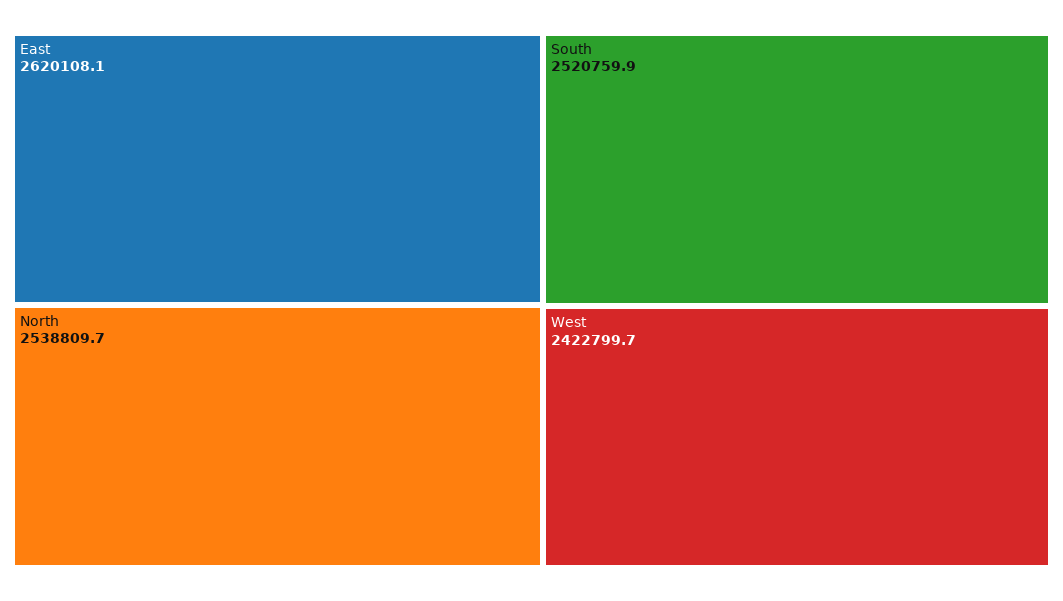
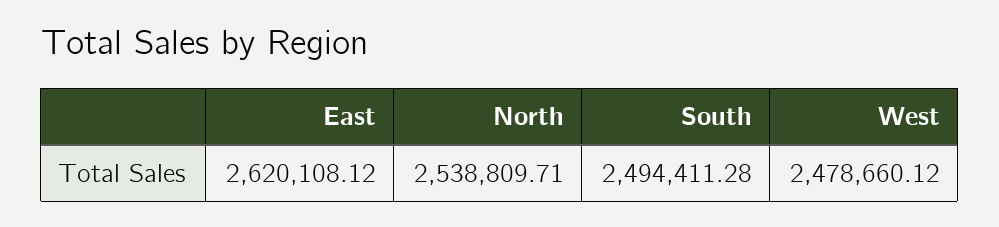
South: 2520759.9 -> 2494411.28
West: 2422799.7 -> 2478660.12

